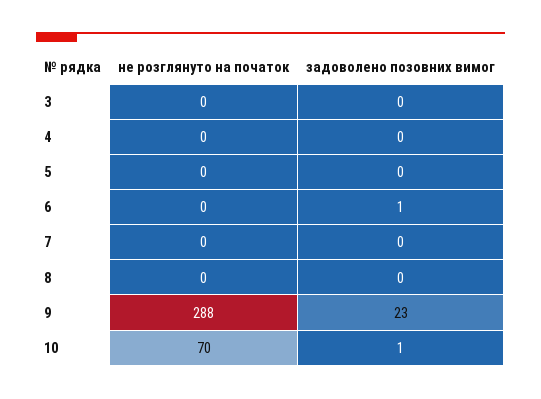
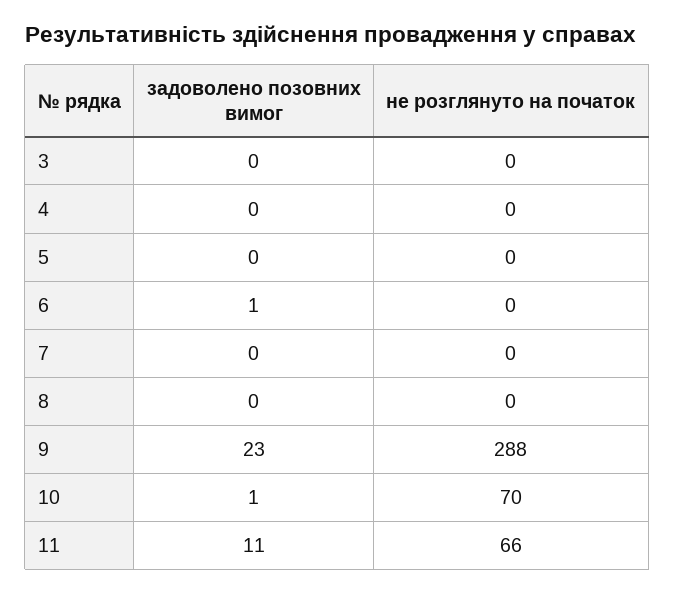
задоволено позовних вимог, 11: none -> 11
не розглянуто на початок, 11: none -> 66

